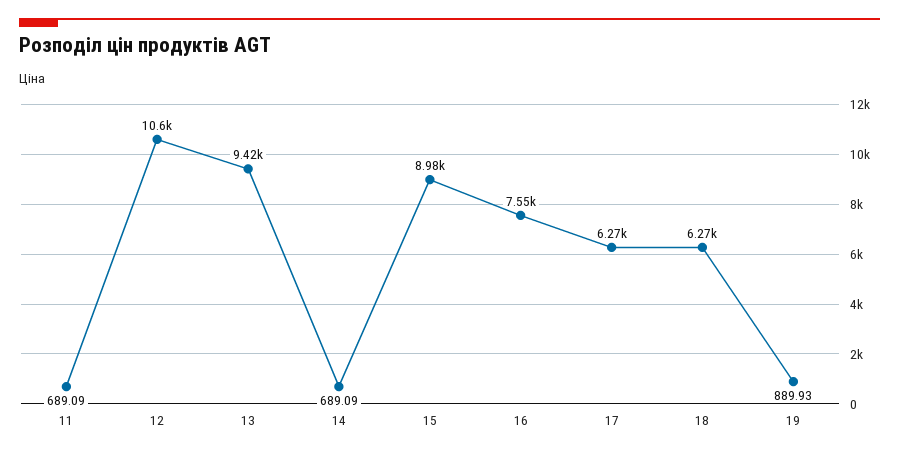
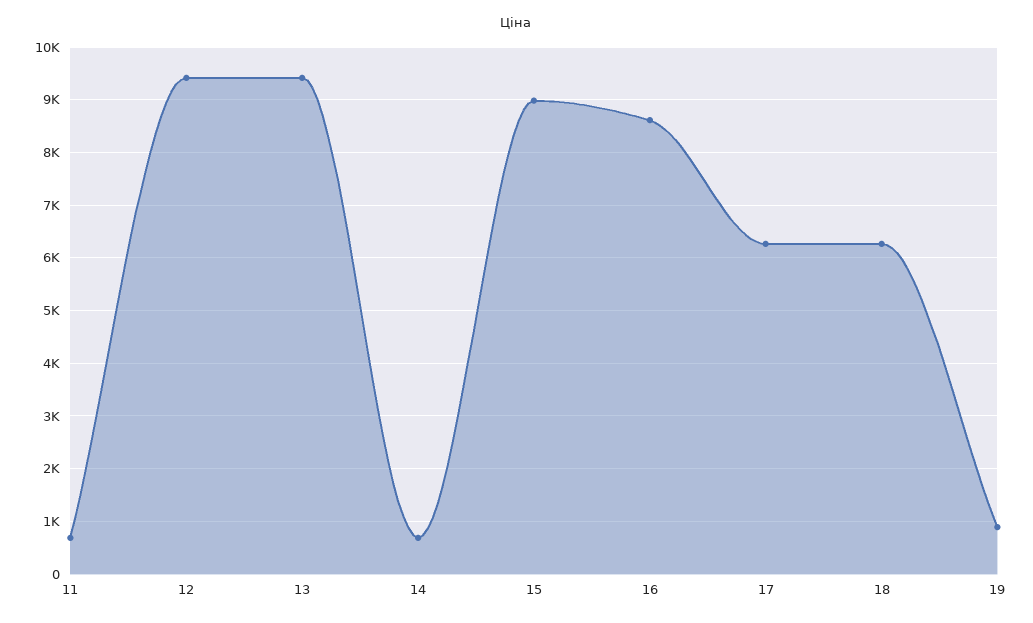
12: 10600 -> 9400
16: 7550 -> 8600

